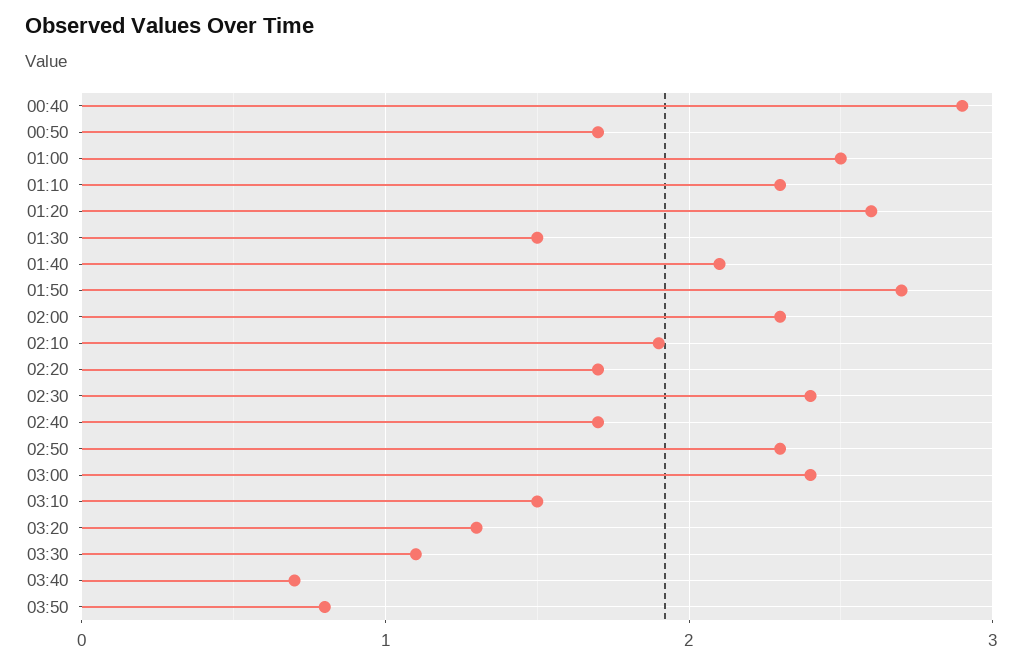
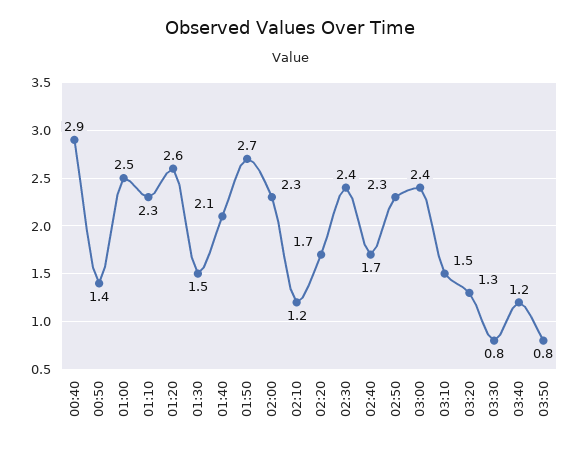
00:50: 1.7 -> 1.4
02:10: 1.9 -> 1.2
03:30: 1.1 -> 0.8
03:40: 0.7 -> 1.2

